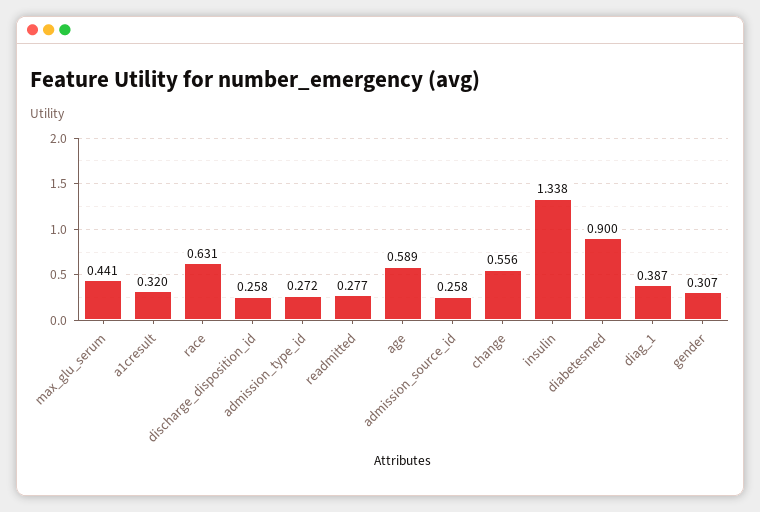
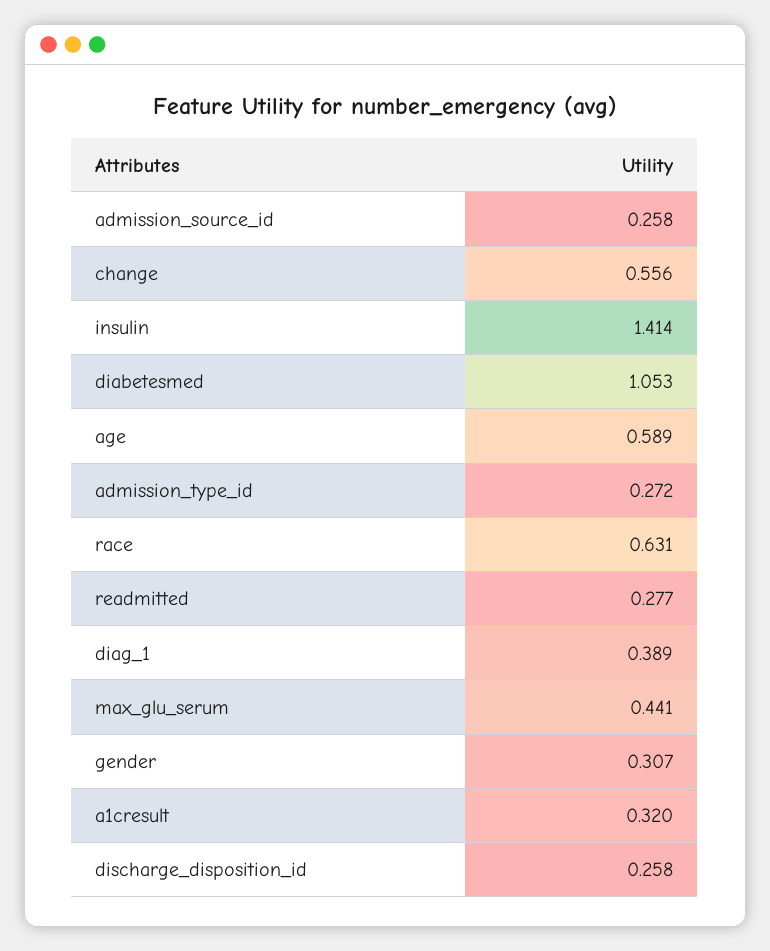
insulin: 1.338 -> 1.414
diabetesmed: 0.9 -> 1.053
diag_1: 0.387 -> 0.389

